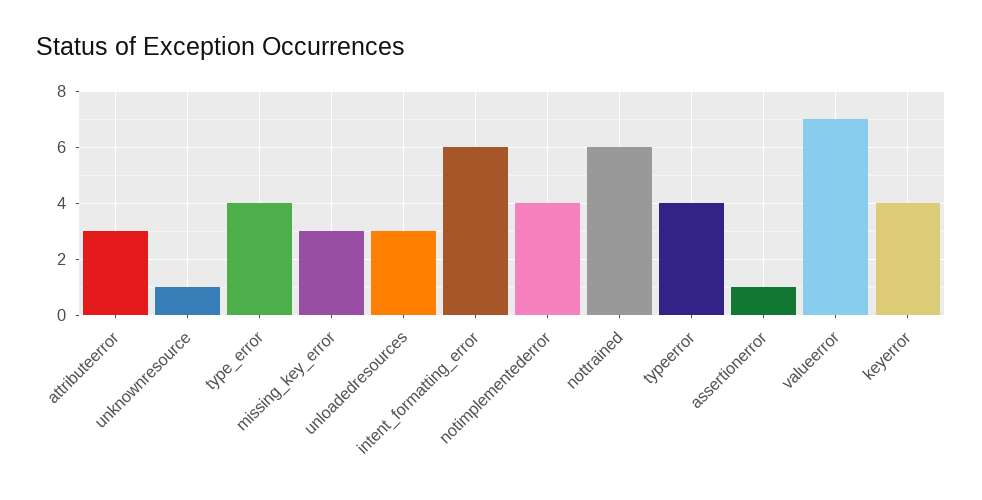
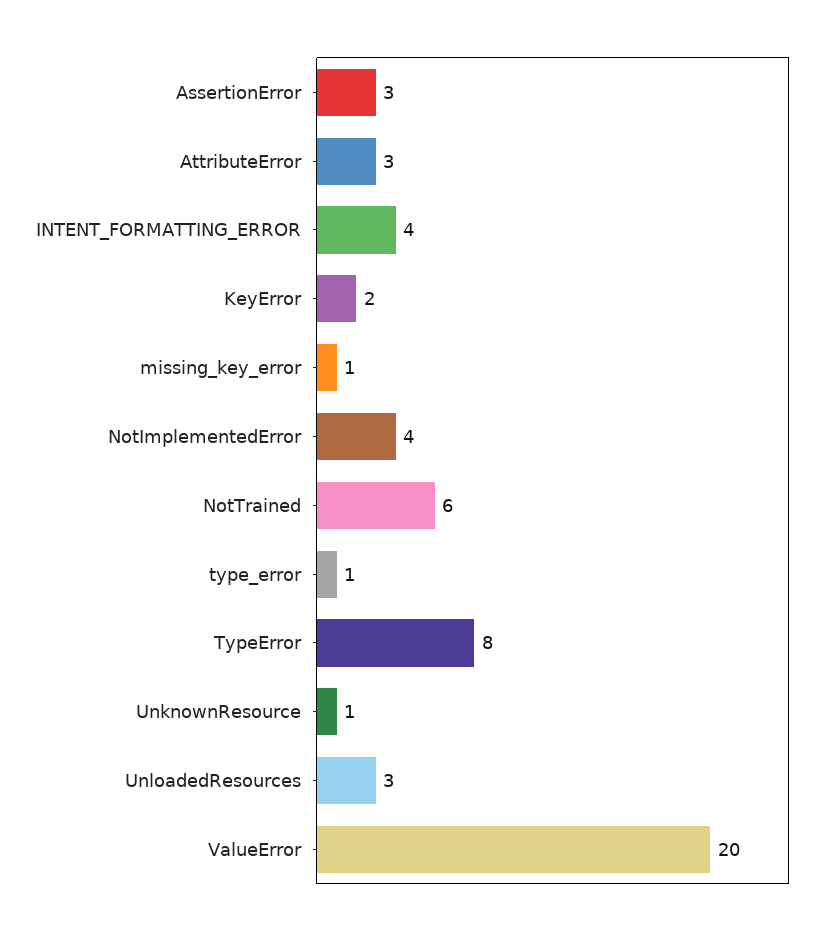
type_error: 4 -> 1
missing_key_error: 3 -> 1
intent_formatting_error: 6 -> 4
typeerror: 4 -> 8
assertionerror: 1 -> 3
valueerror: 7 -> 20
keyerror: 4 -> 2

